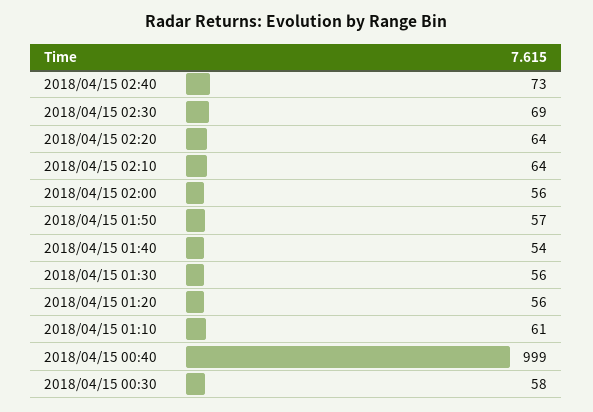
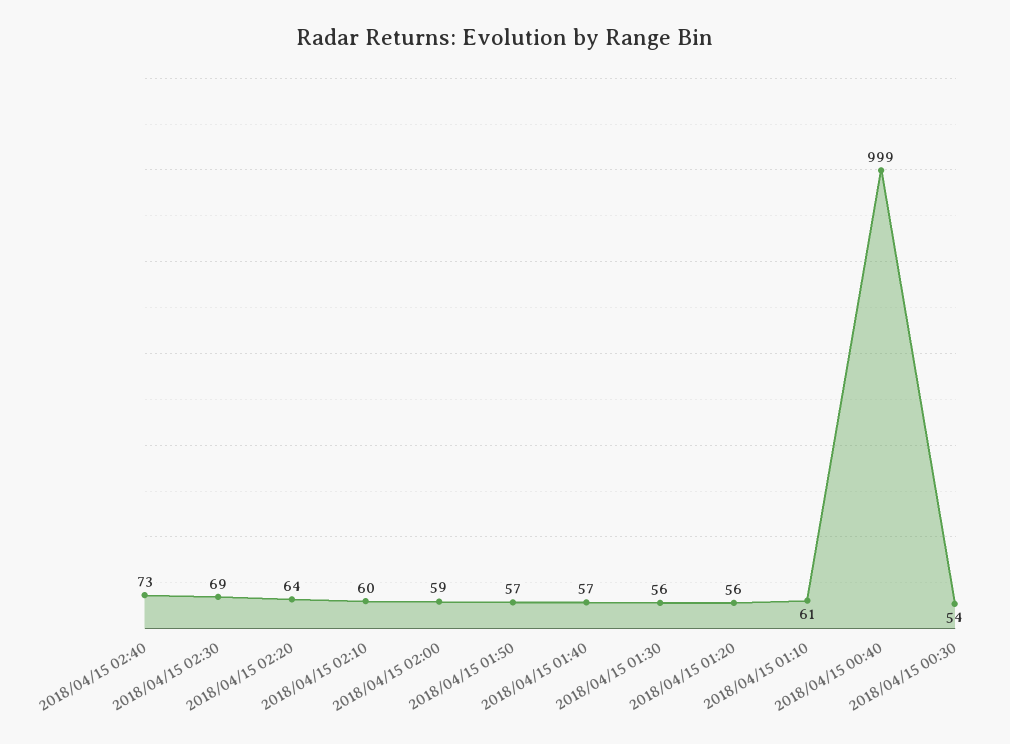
2018/04/15 02:10: 64 -> 60
2018/04/15 02:00: 56 -> 59
2018/04/15 01:40: 54 -> 57
2018/04/15 00:30: 58 -> 54

